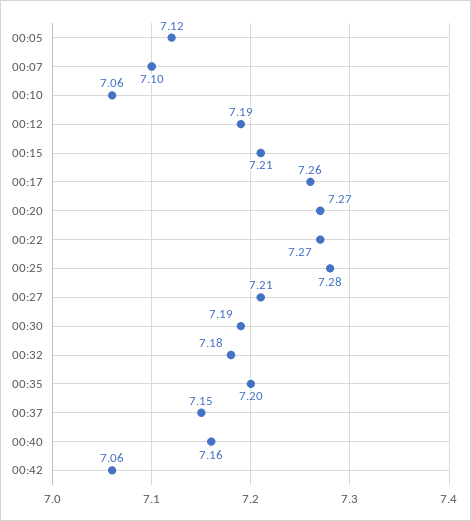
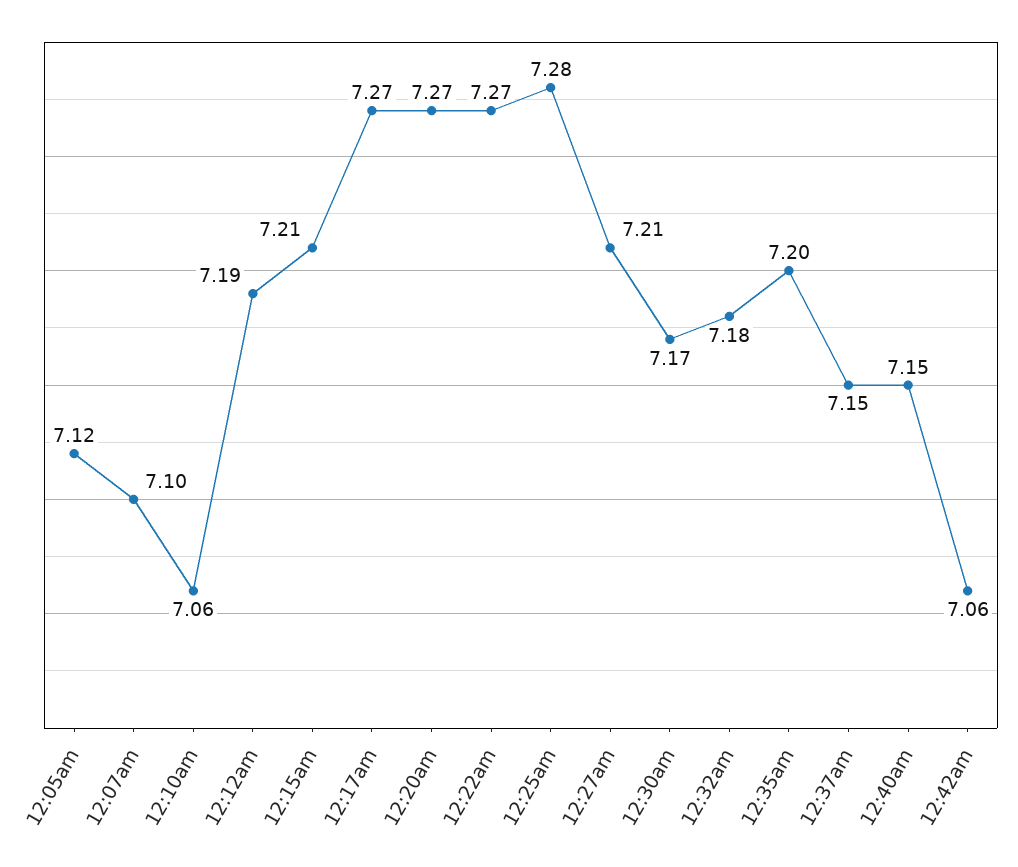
00:17: 7.26 -> 7.27
00:30: 7.19 -> 7.17
00:40: 7.16 -> 7.15

